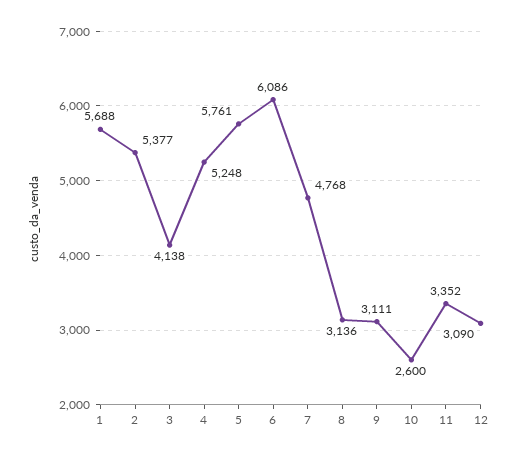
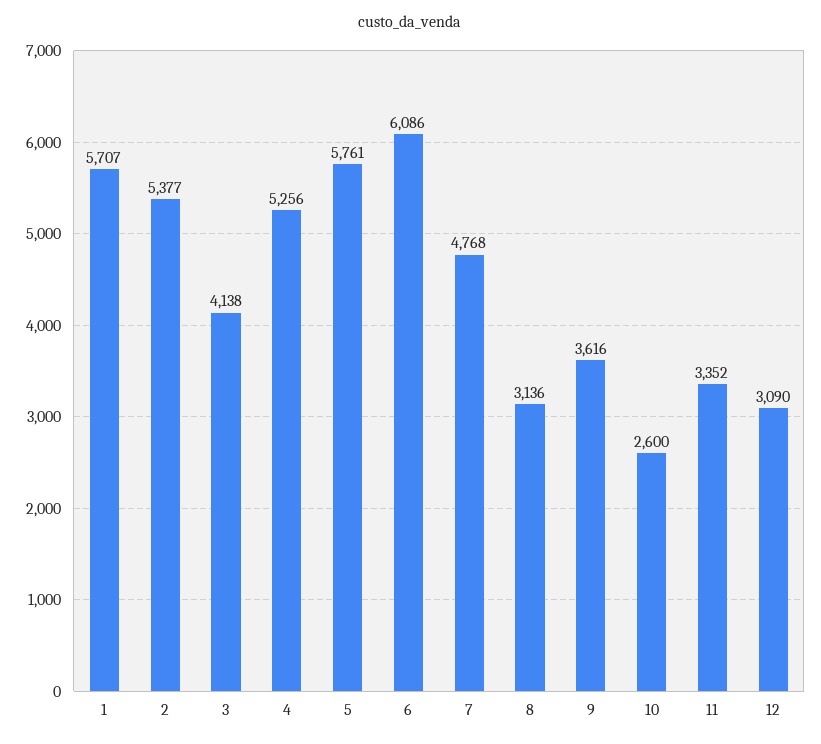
1: 5688 -> 5707
4: 5248 -> 5256
9: 3111 -> 3616

